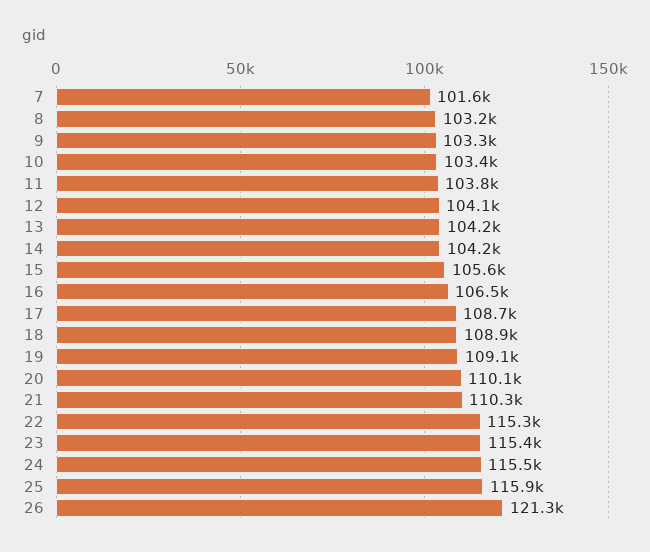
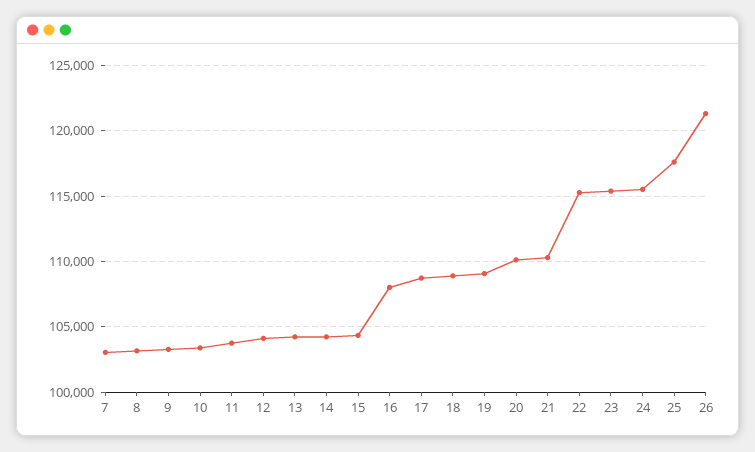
7: 101600 -> 103000
15: 105600 -> 104500
16: 106500 -> 108000
25: 115900 -> 117500

